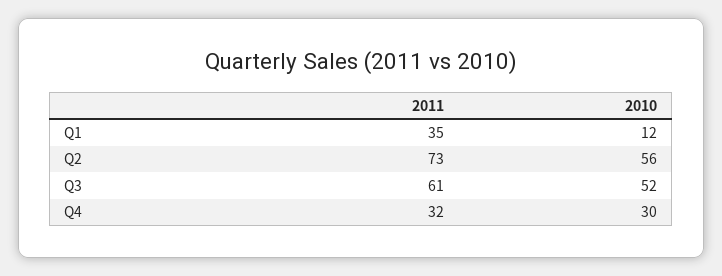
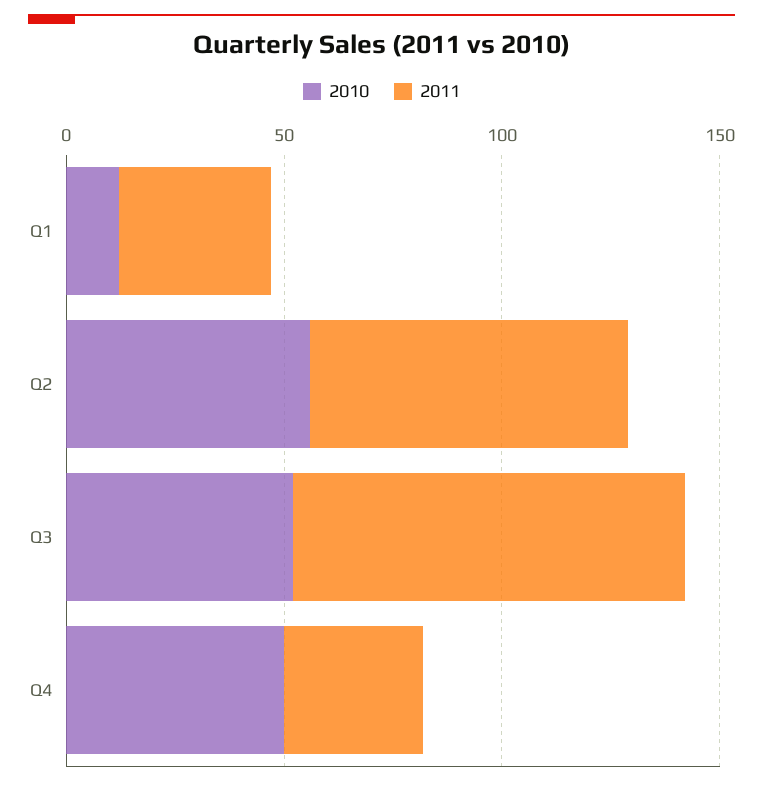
2011, Q3: 61 -> 90
2010, Q4: 30 -> 50

